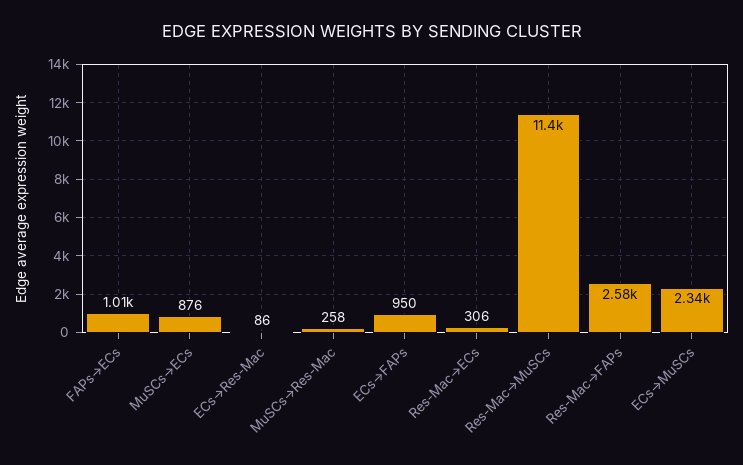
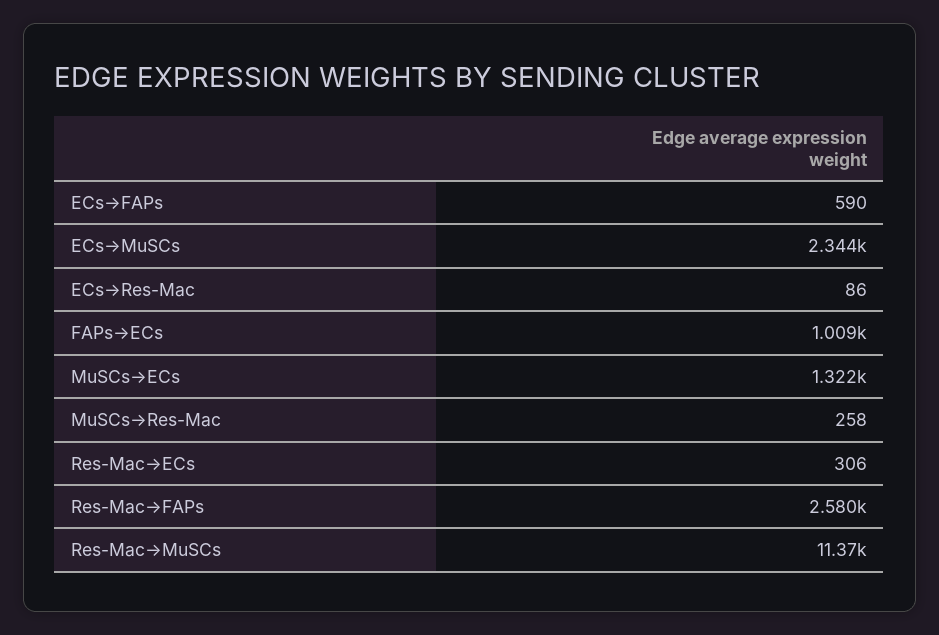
MuSCs→ECs: 876 -> 1322
ECs→FAPs: 950 -> 590

